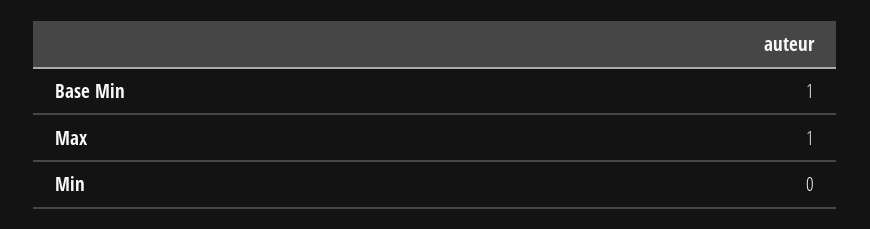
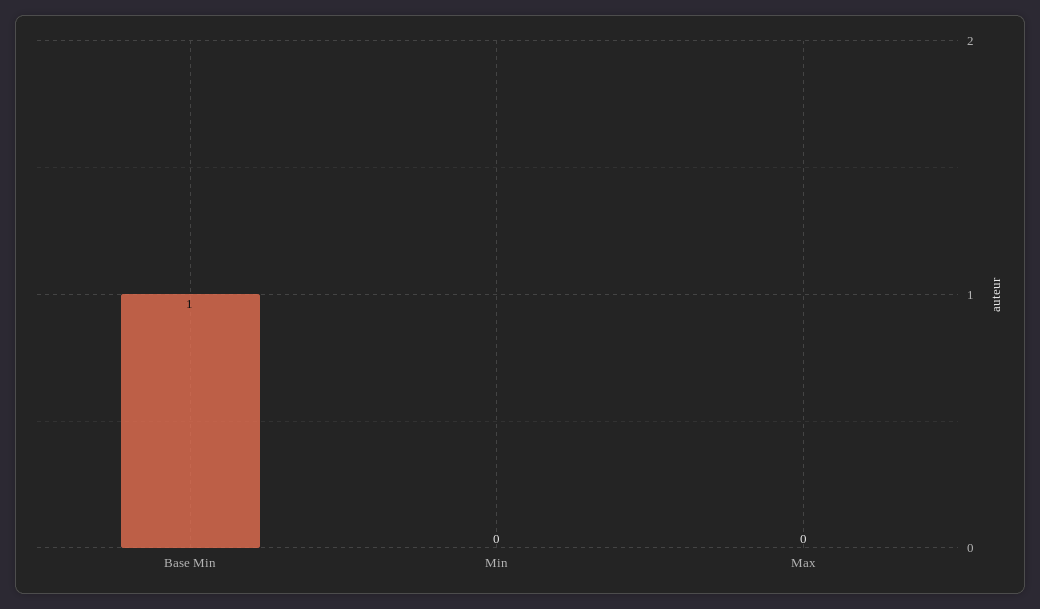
Max: 1 -> 0

